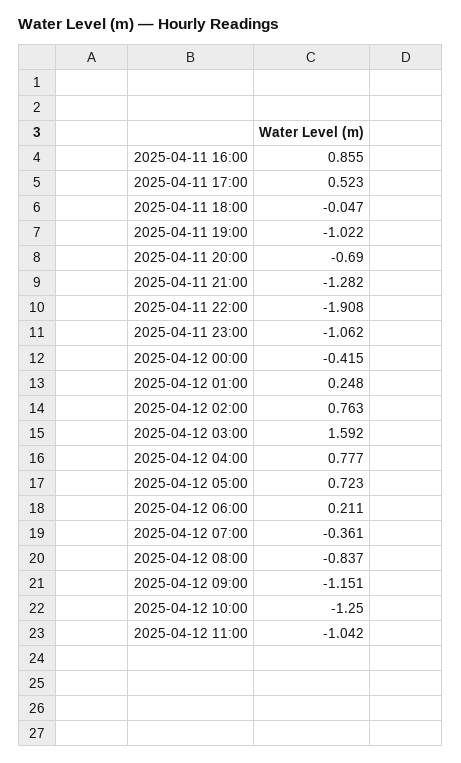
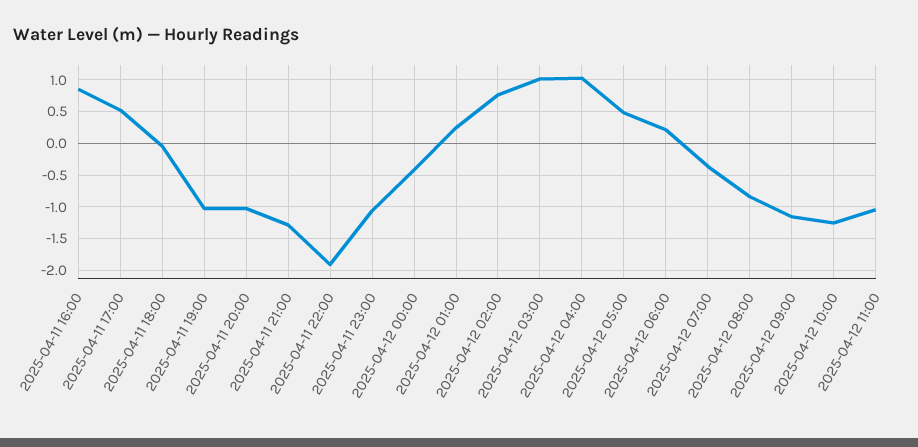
2025-04-11 20:00: -0.69 -> -1
2025-04-12 03:00: 1.592 -> 1
2025-04-12 04:00: 0.777 -> 1
2025-04-12 05:00: 0.723 -> 0.5

